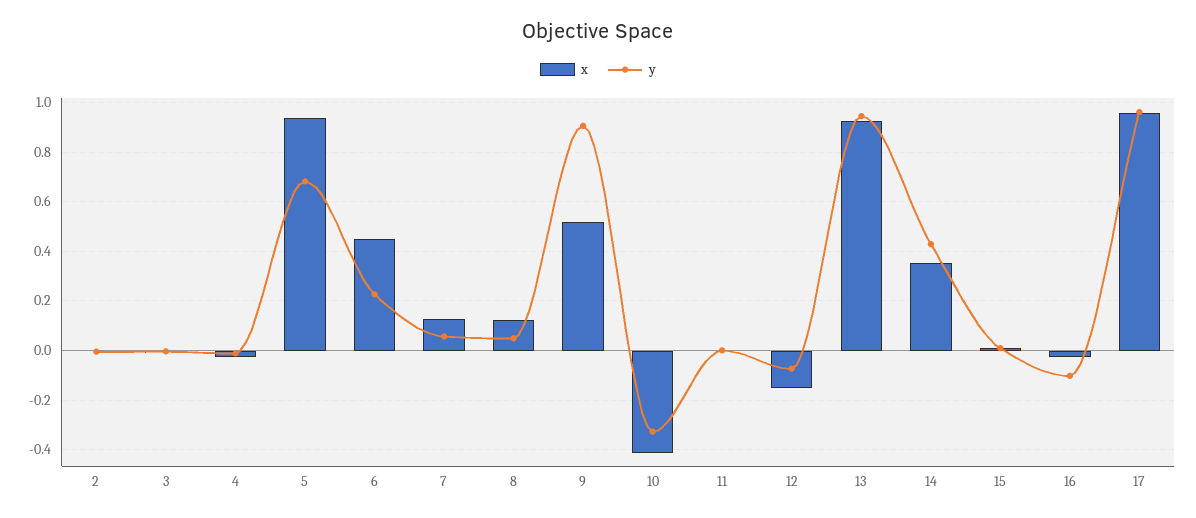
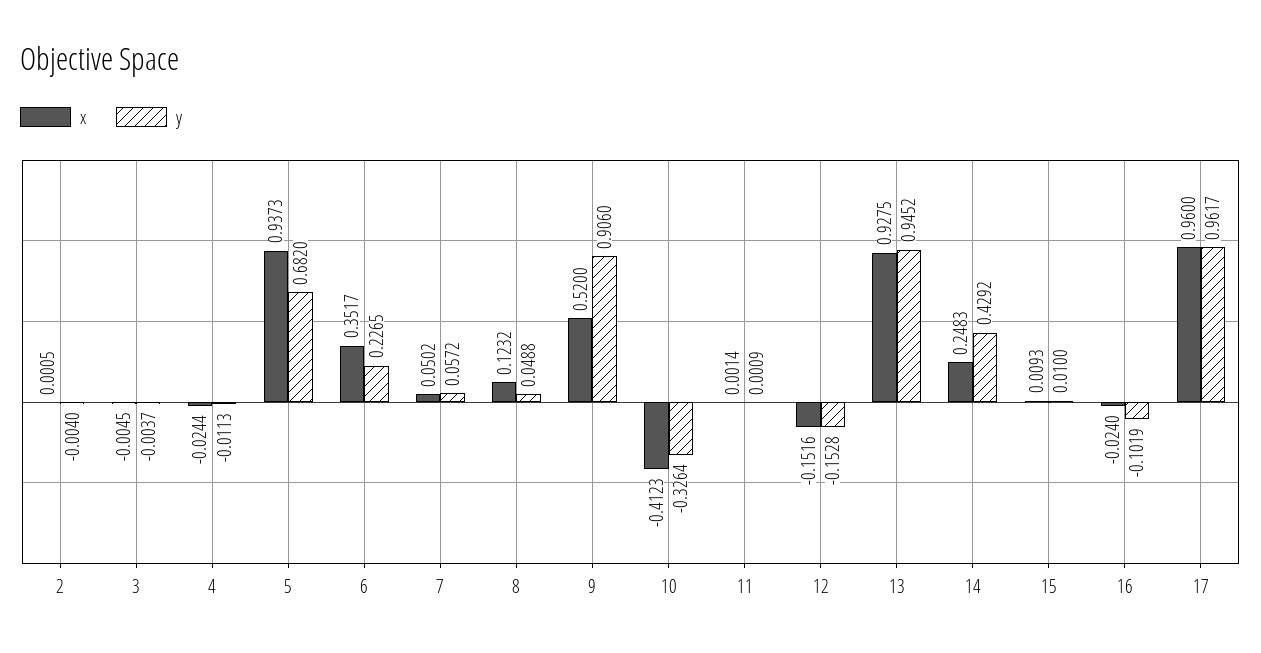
x, 6: 0.45 -> 0.3517
x, 7: 0.125 -> 0.0502
y, 12: -0.075 -> -0.1528
x, 14: 0.35 -> 0.2483

